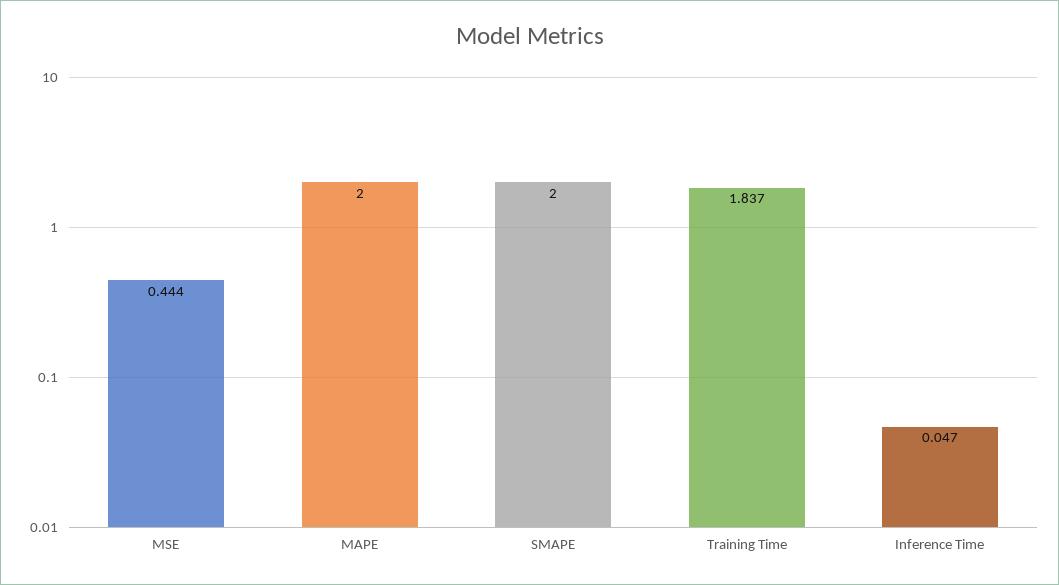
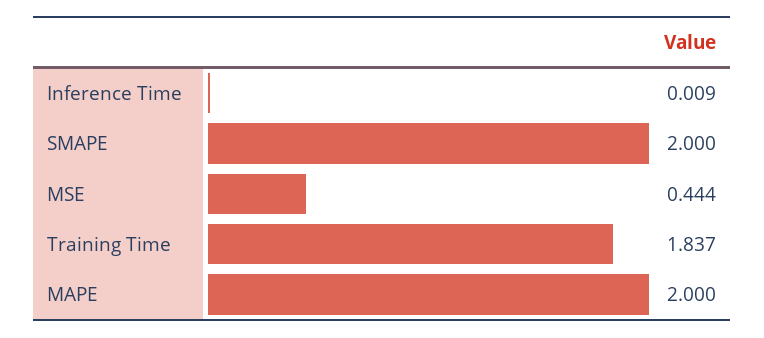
Inference Time: 0.047 -> 0.009

